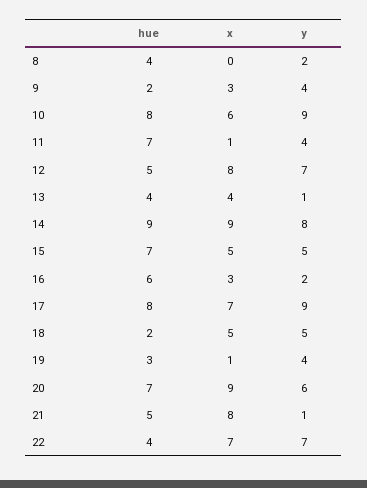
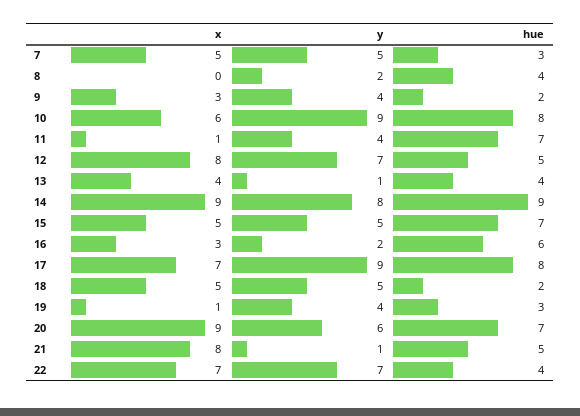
x, 7: none -> 5
y, 7: none -> 5
hue, 7: none -> 3

